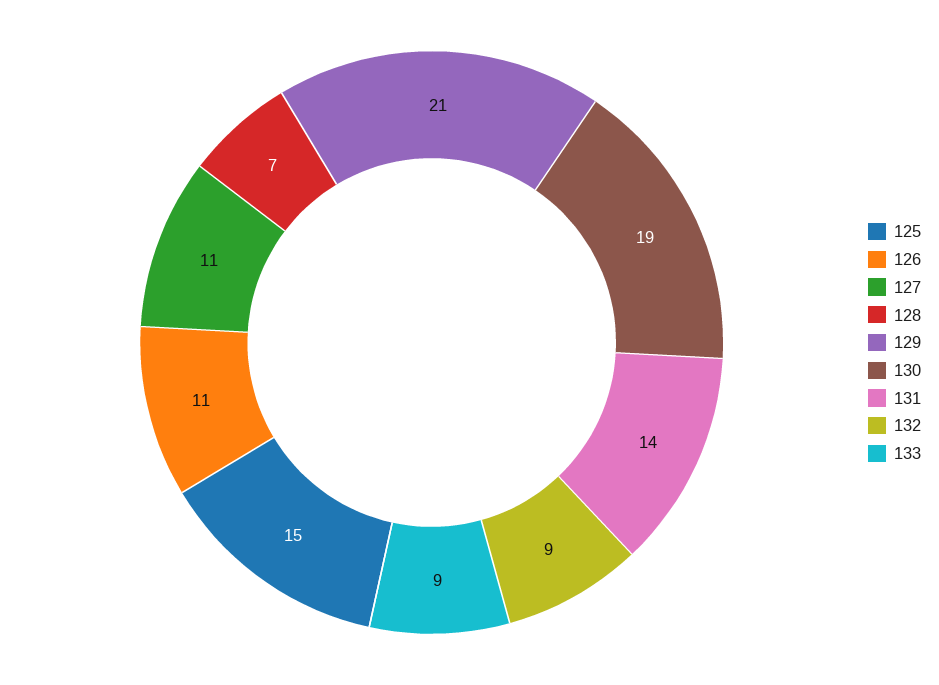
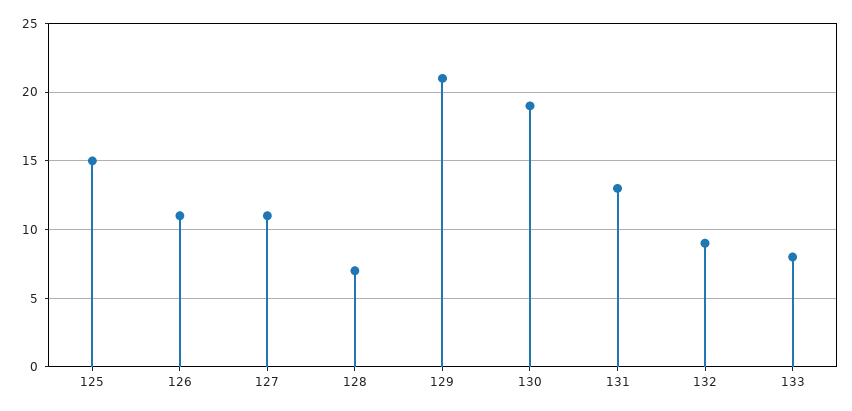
131: 14 -> 13
133: 9 -> 8

